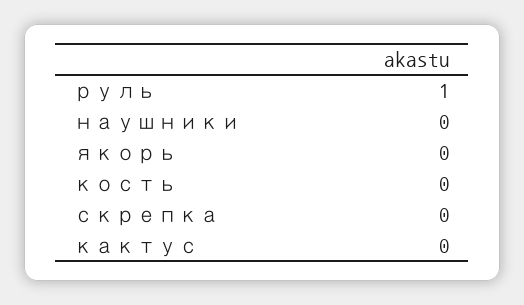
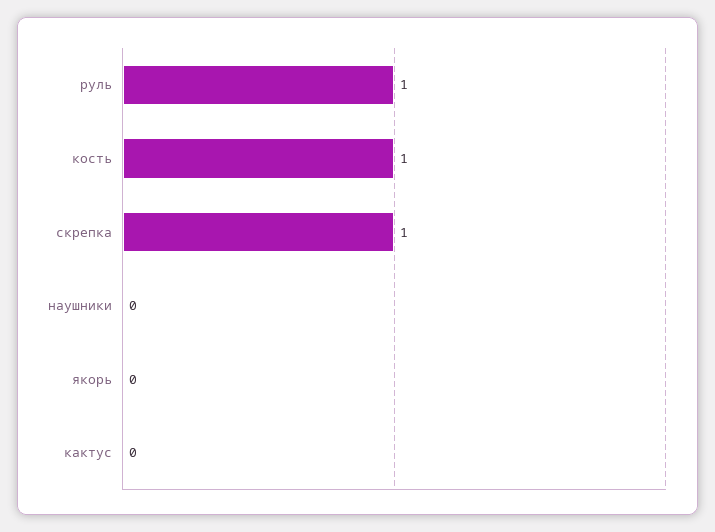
кость: 0 -> 1
скрепка: 0 -> 1

